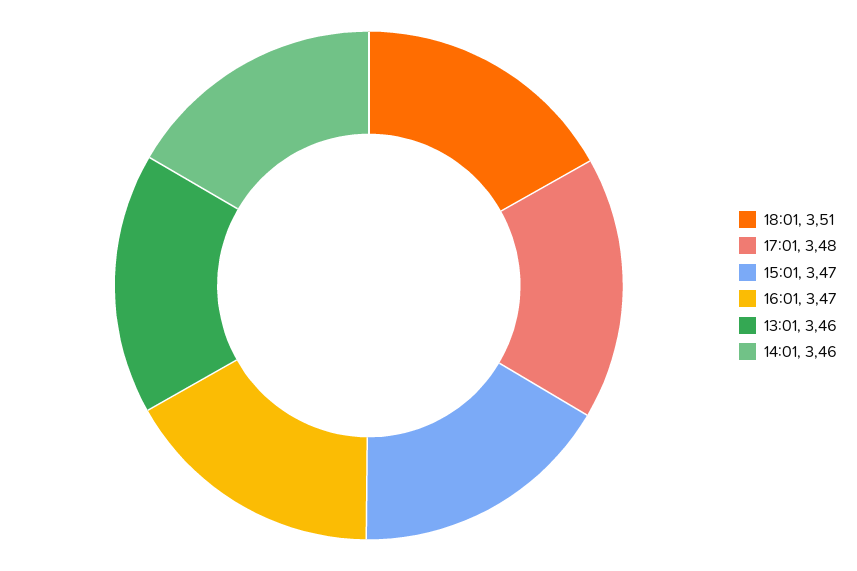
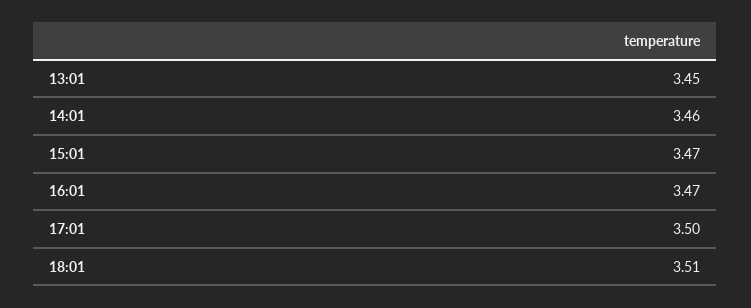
17:01: 3.48 -> 3.5
13:01: 3.46 -> 3.45

